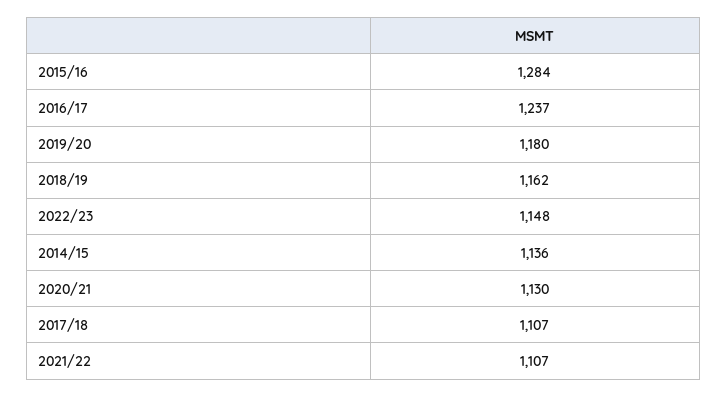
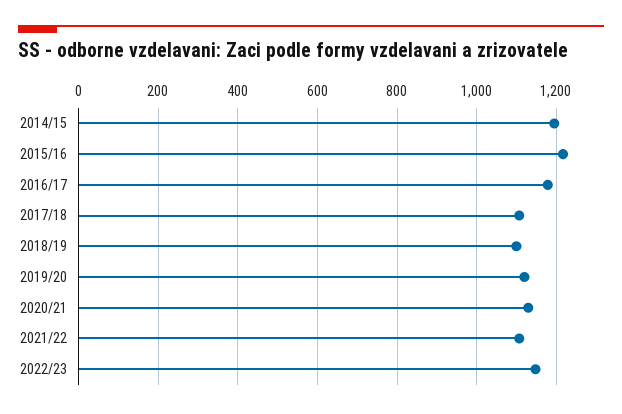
2015/16: 1284 -> 1220
2016/17: 1237 -> 1180
2019/20: 1180 -> 1120
2018/19: 1162 -> 1100
2014/15: 1136 -> 1200

